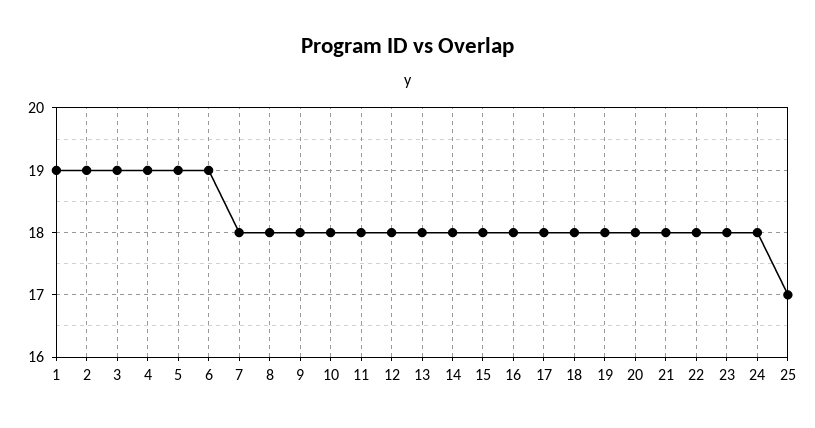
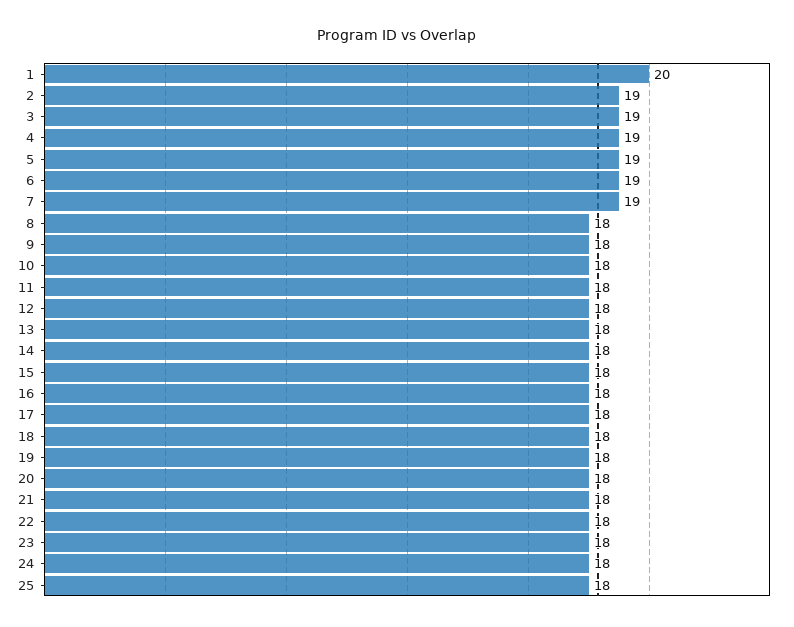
1: 19 -> 20
7: 18 -> 19
25: 17 -> 18

